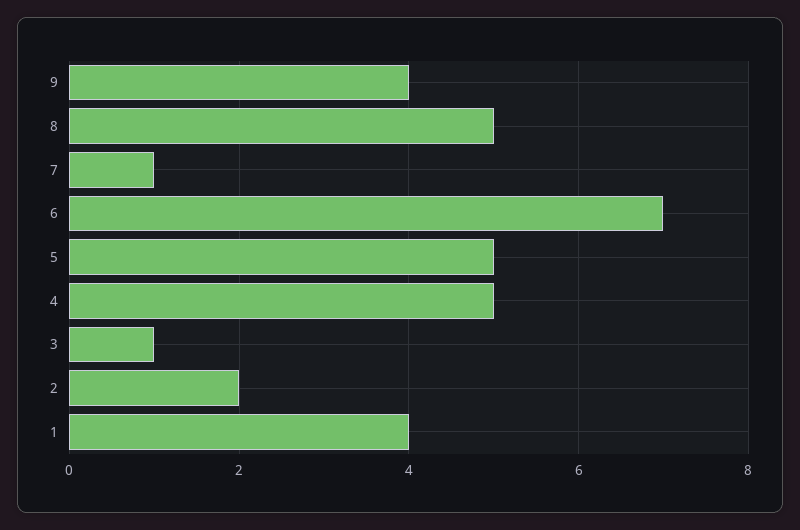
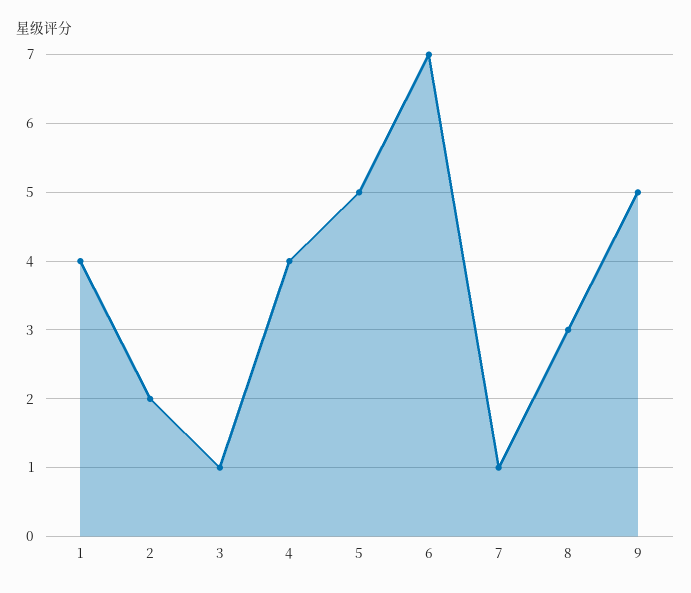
9: 4 -> 5
8: 5 -> 3
4: 5 -> 4

